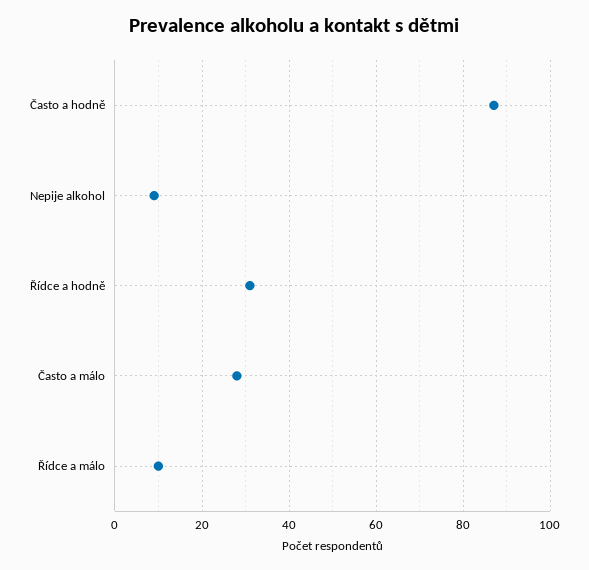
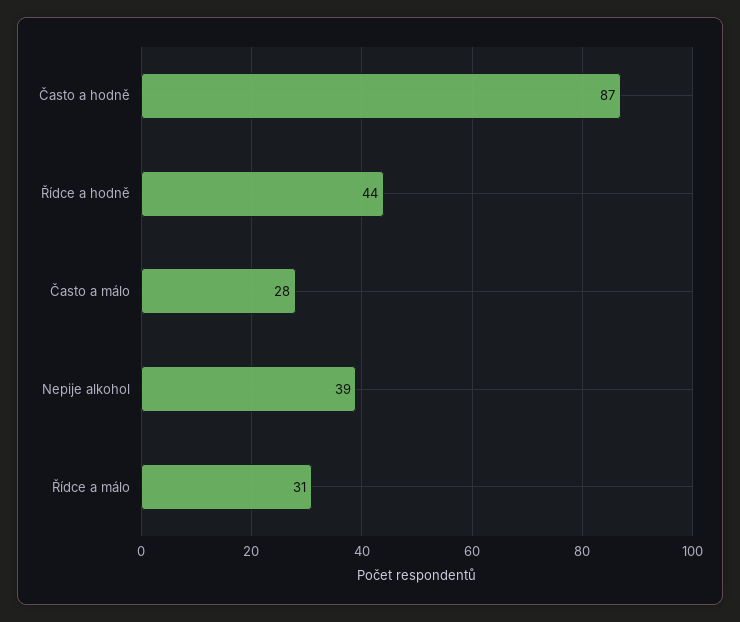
Nepije alkohol: 10 -> 39
Řídce a hodně: 30 -> 44
Řídce a málo: 10 -> 31

